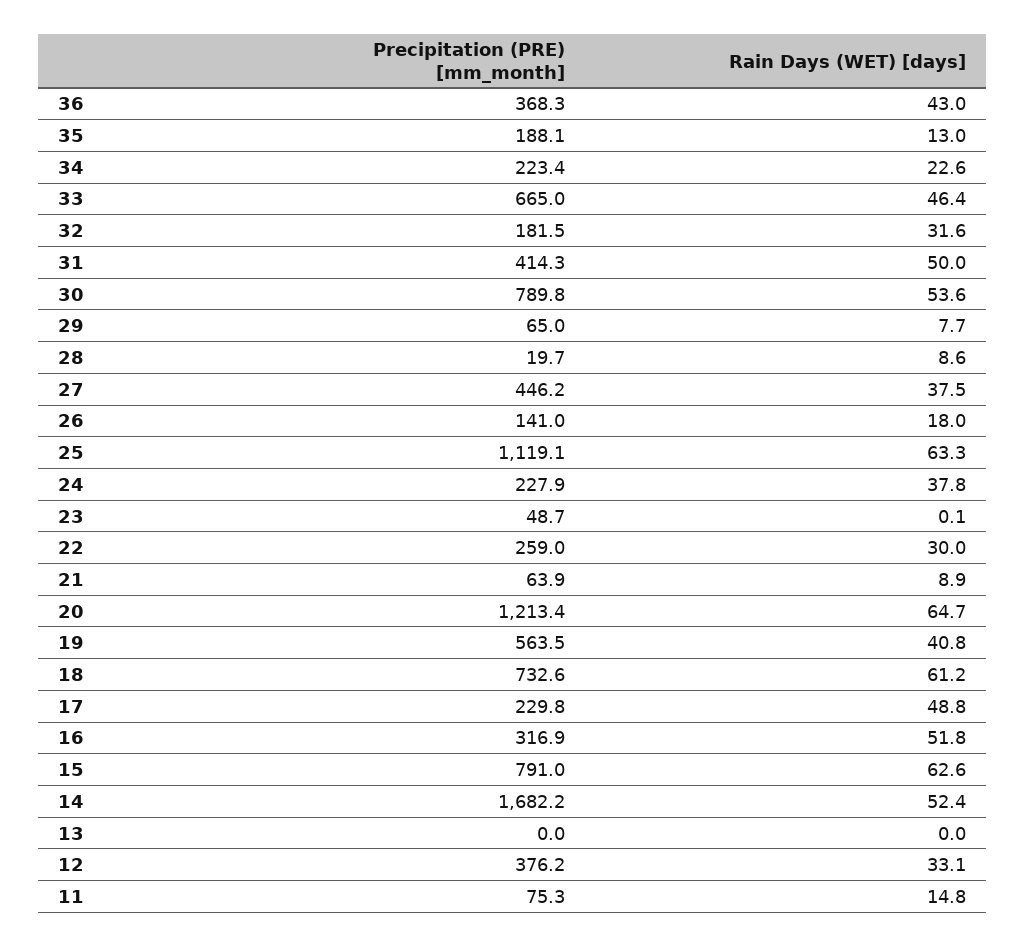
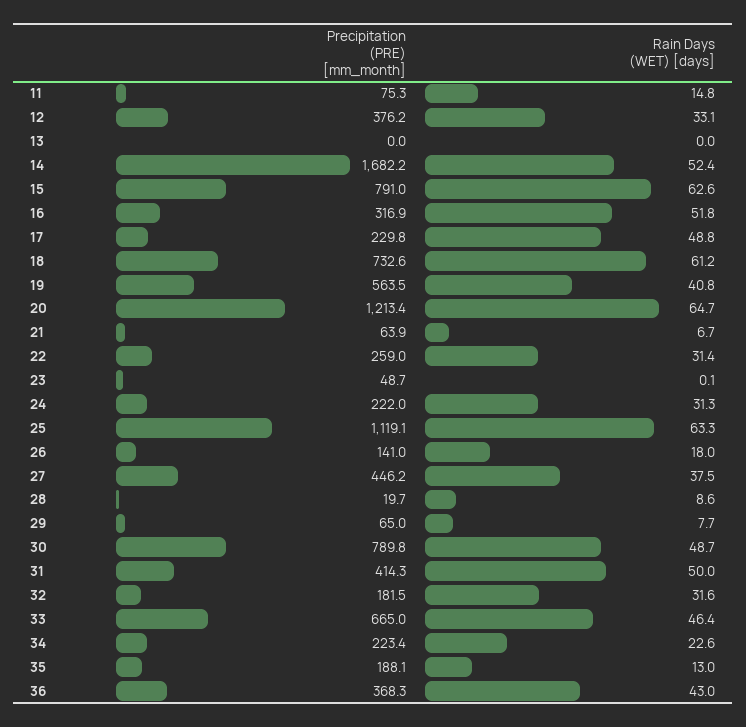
Rain Days (WET) [days], 30: 53.6 -> 48.7
Precipitation (PRE) [mm_month], 24: 227.9 -> 222
Rain Days (WET) [days], 24: 37.8 -> 31.3
Rain Days (WET) [days], 22: 30 -> 31.4
Rain Days (WET) [days], 21: 8.9 -> 6.7

